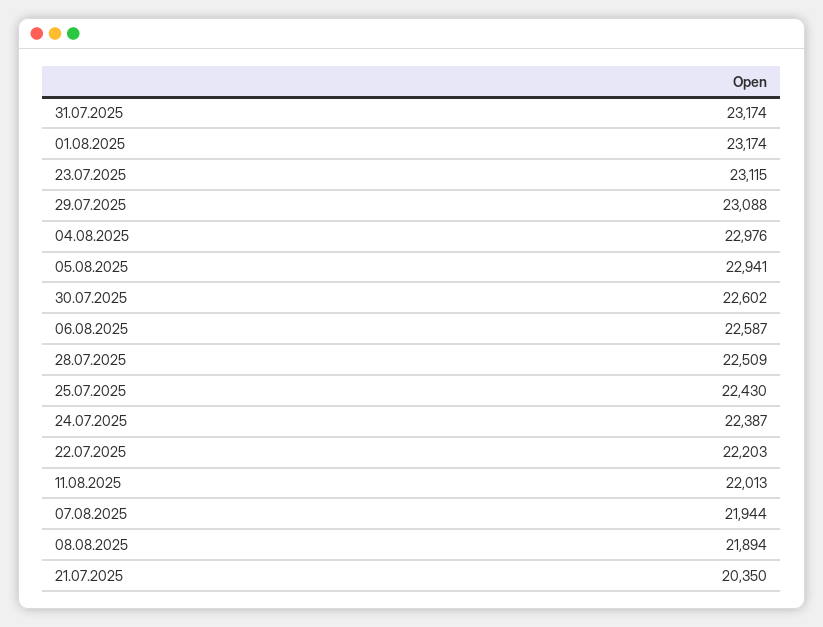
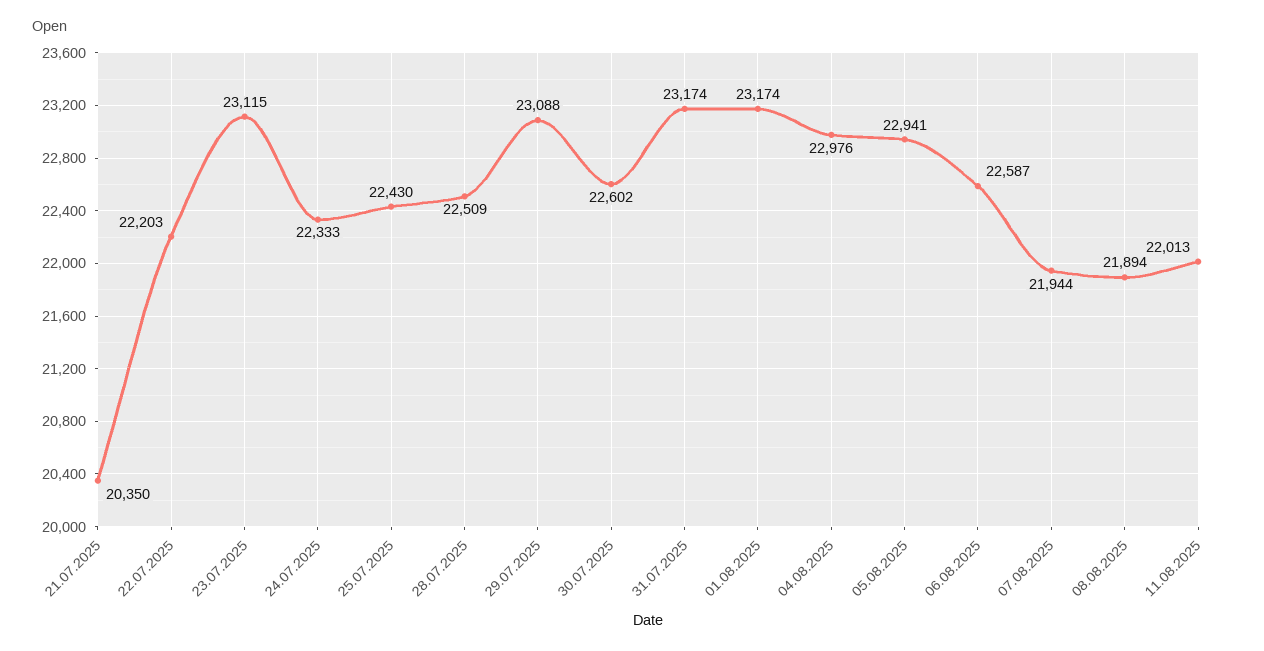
24.07.2025: 22387 -> 22333

